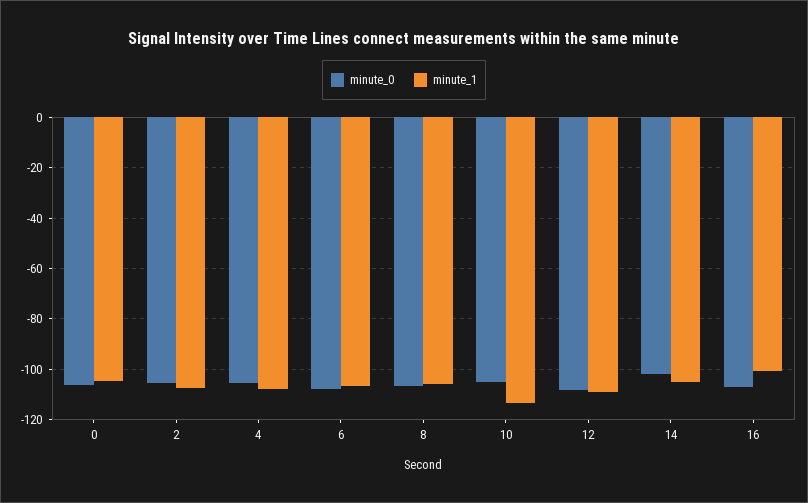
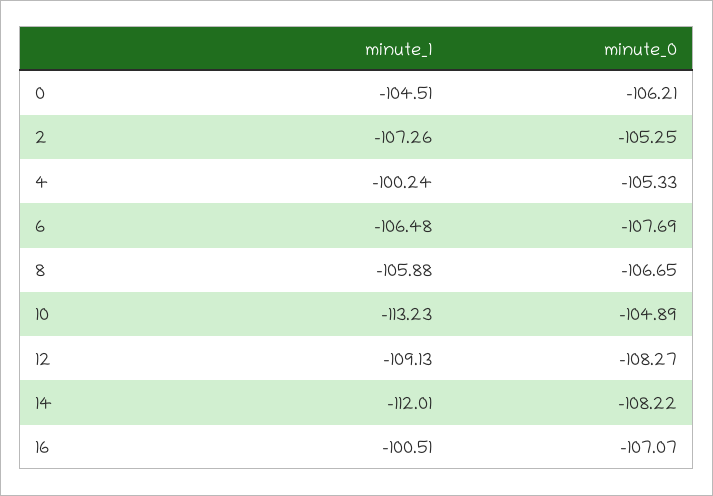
minute_1, 4: -107.5 -> -100.24
minute_0, 14: -102.5 -> -108.22
minute_1, 14: -105 -> -112.01

